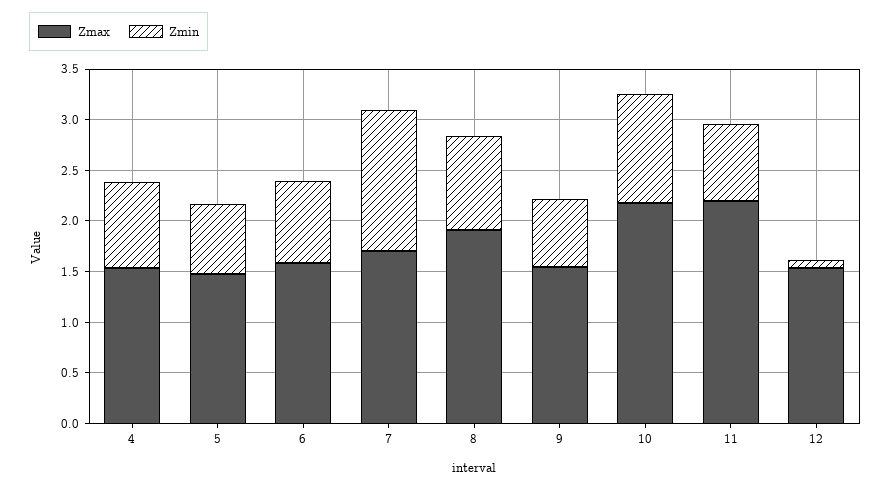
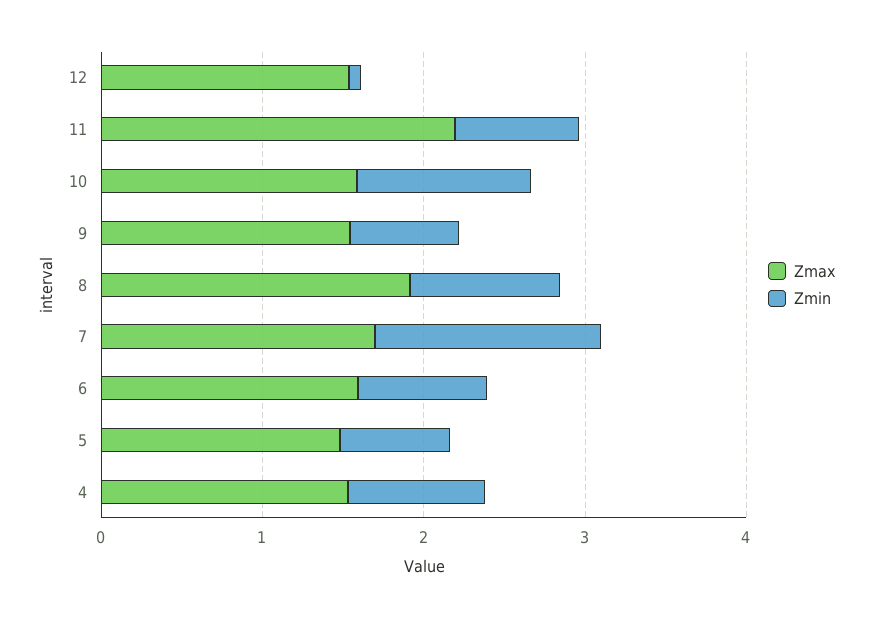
Zmax, 10: 2.2 -> 1.6

